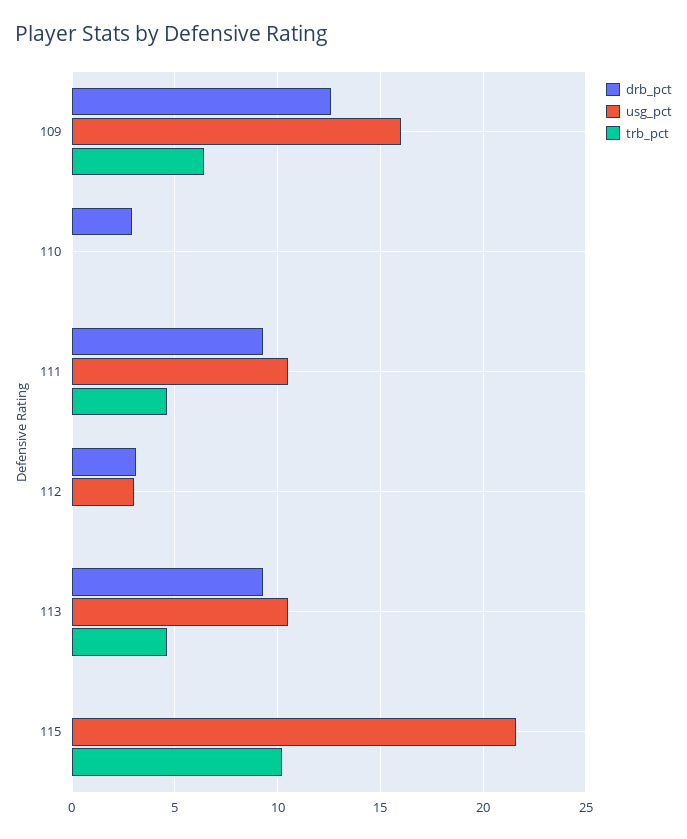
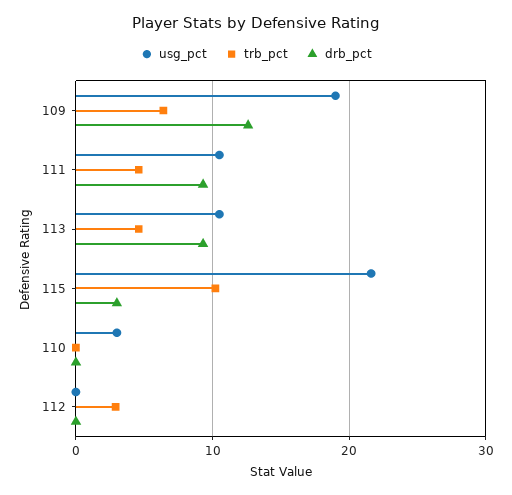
usg_pct, 109: 16 -> 19
drb_pct, 110: 3 -> 0
usg_pct, 110: 0 -> 3
drb_pct, 112: 3 -> 0
usg_pct, 112: 3 -> 0
trb_pct, 112: 0 -> 3
drb_pct, 115: 0 -> 3

